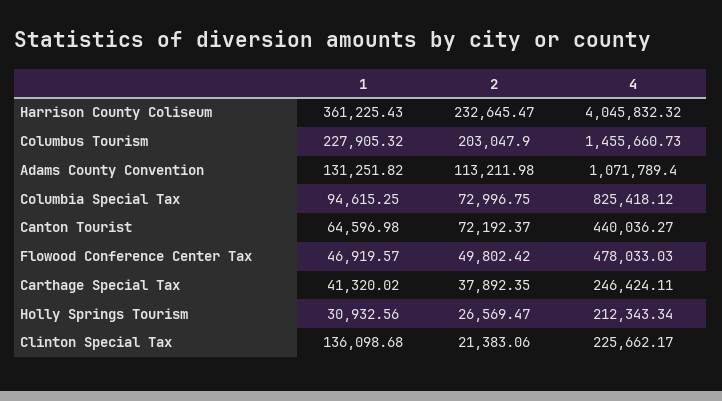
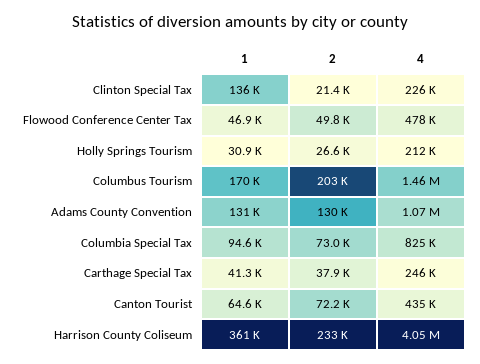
1, Columbus Tourism: 227905.32 -> 170000
2, Adams County Convention: 113211.98 -> 130000
4, Canton Tourist: 440036.27 -> 435000

